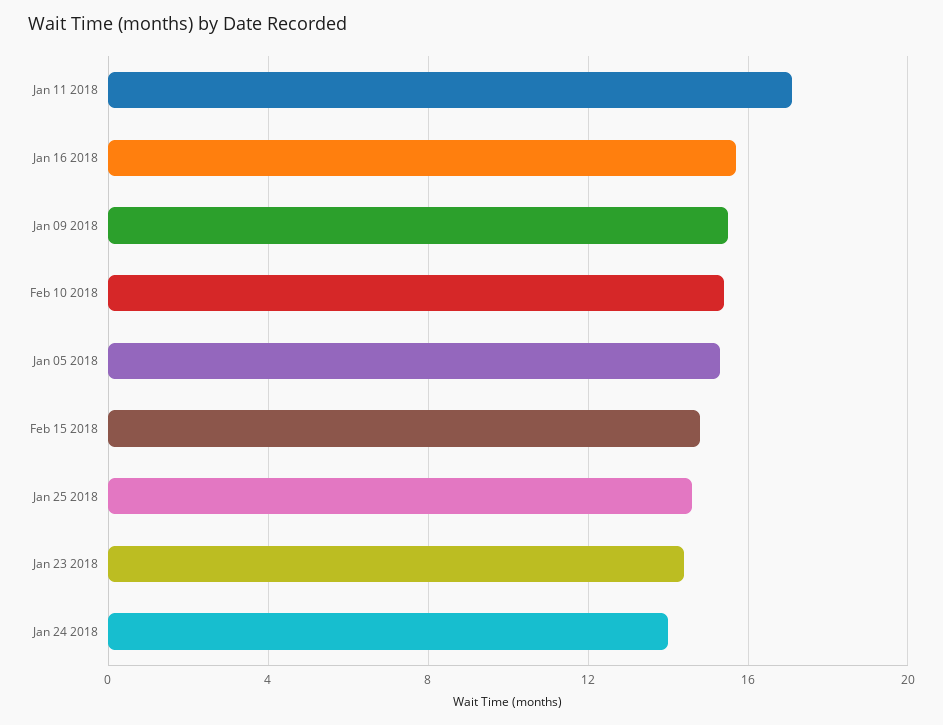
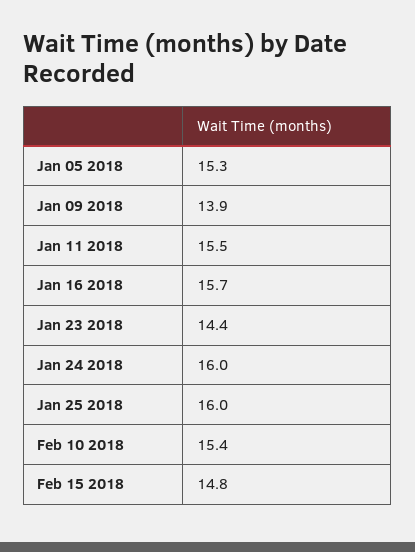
Jan 11 2018: 17 -> 15.5
Jan 09 2018: 15.5 -> 13.9
Jan 25 2018: 14.5 -> 16
Jan 24 2018: 14 -> 16

